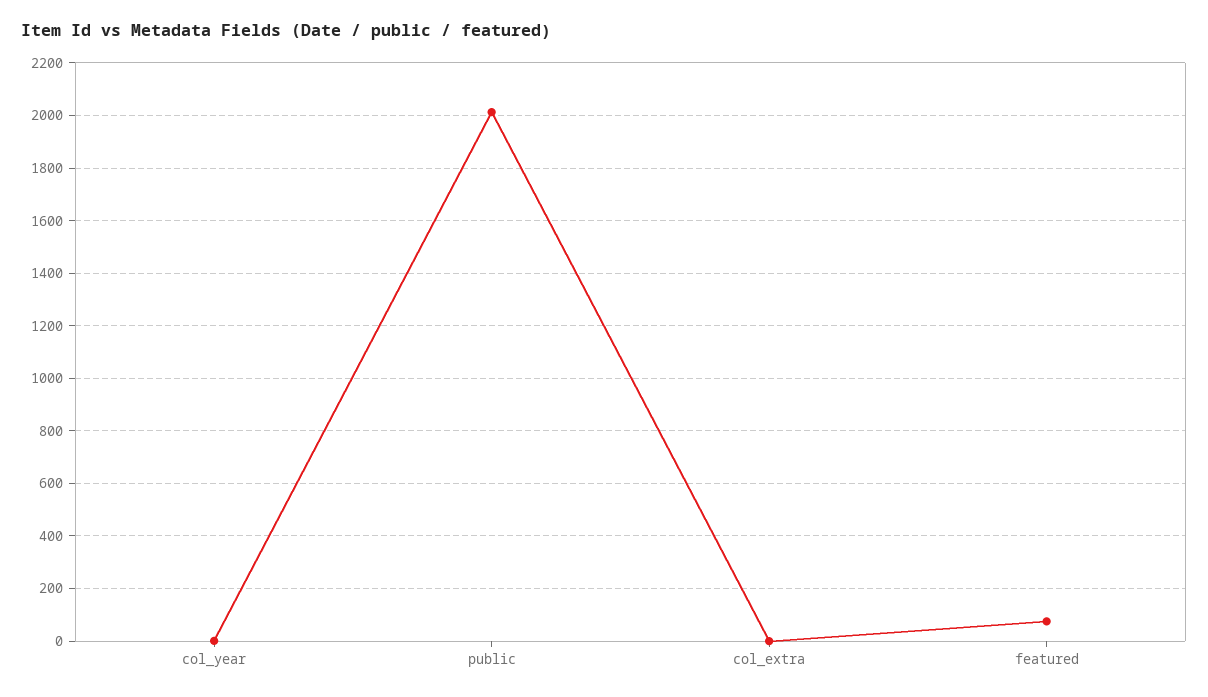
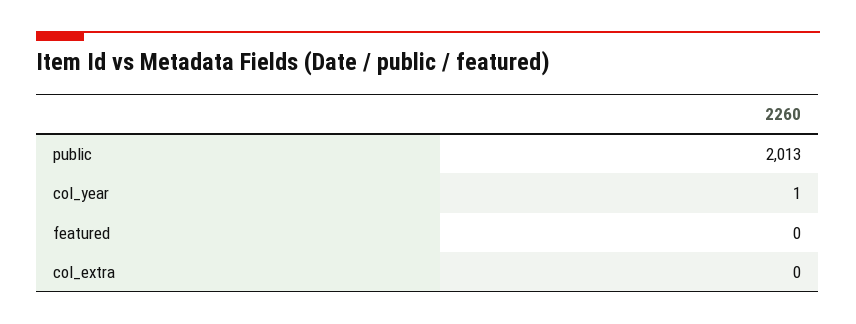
featured: 75 -> 0

